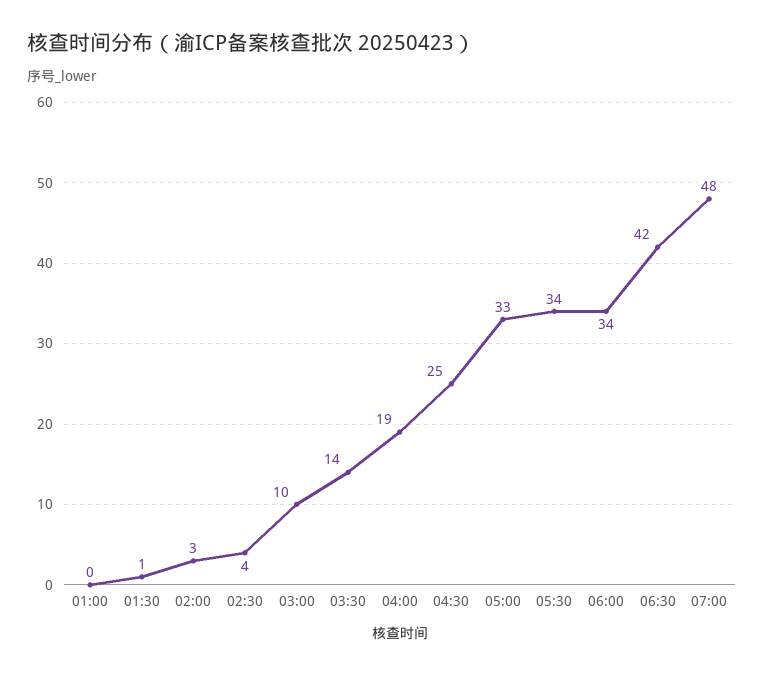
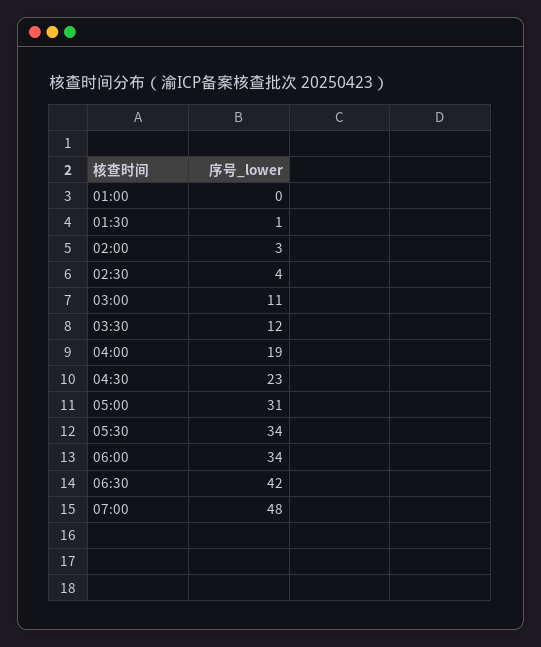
03:00: 10 -> 11
03:30: 14 -> 12
04:30: 25 -> 23
05:00: 33 -> 31

